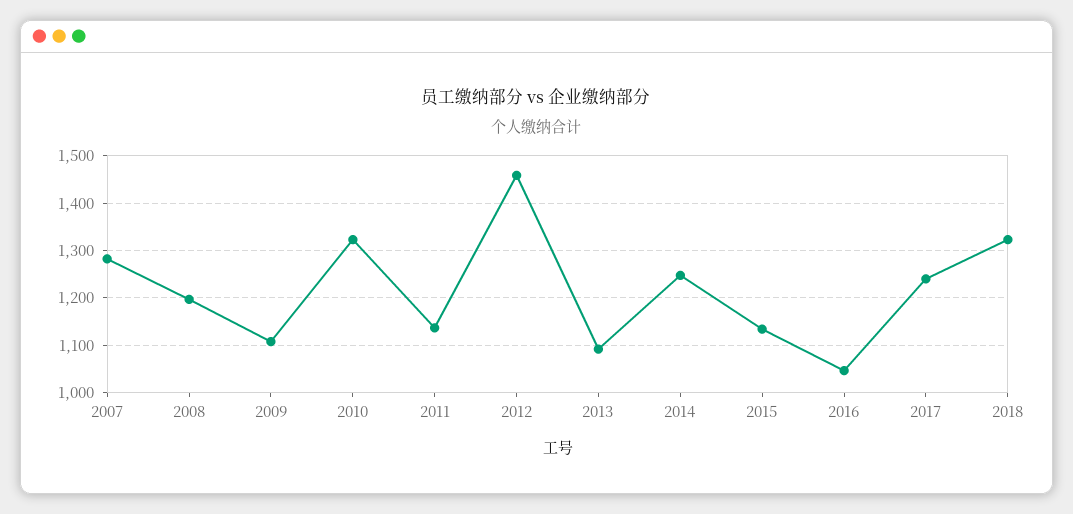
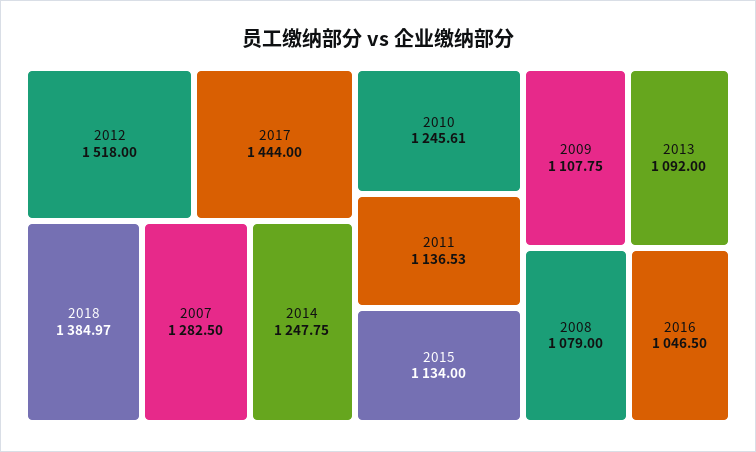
2008: 1200 -> 1079
2010: 1320 -> 1245.61
2012: 1460 -> 1518
2017: 1240 -> 1444
2018: 1320 -> 1384.97

